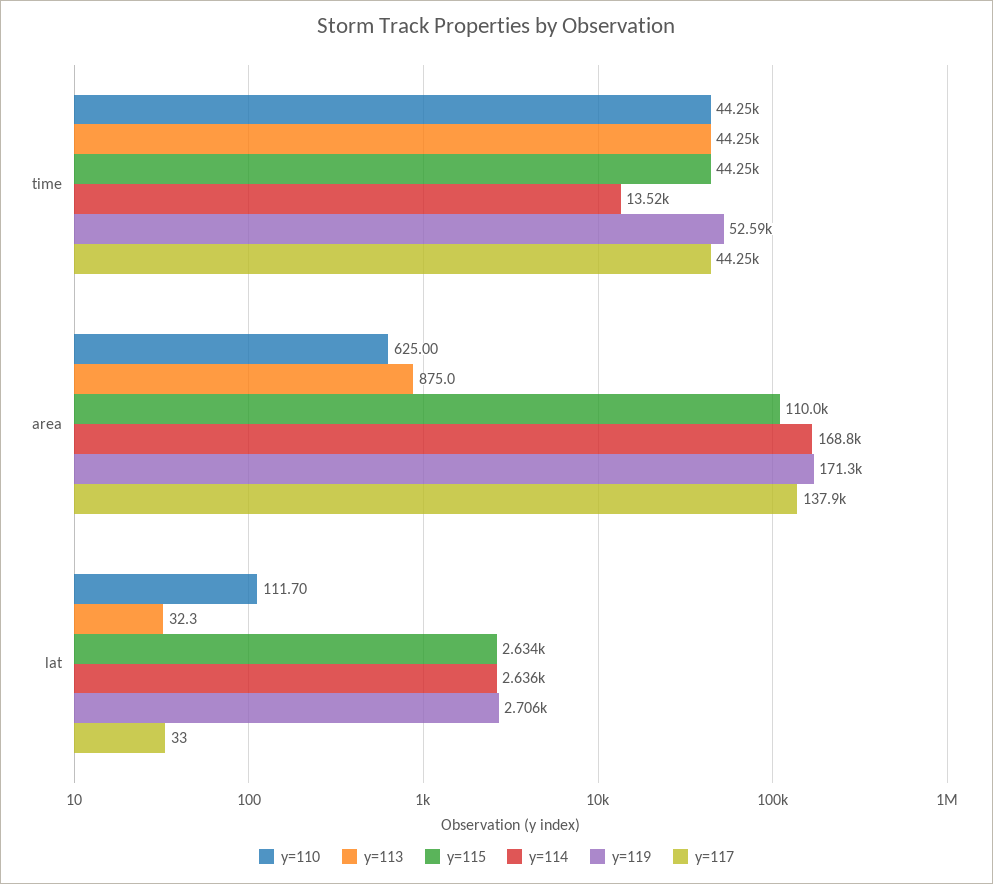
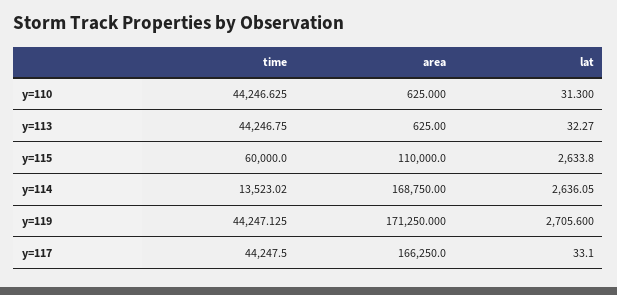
y=115, time: 44250 -> 60000
y=119, time: 52590 -> 44247.125
y=113, area: 875 -> 625
y=117, area: 137900 -> 166250
y=110, lat: 111.7 -> 31.3

